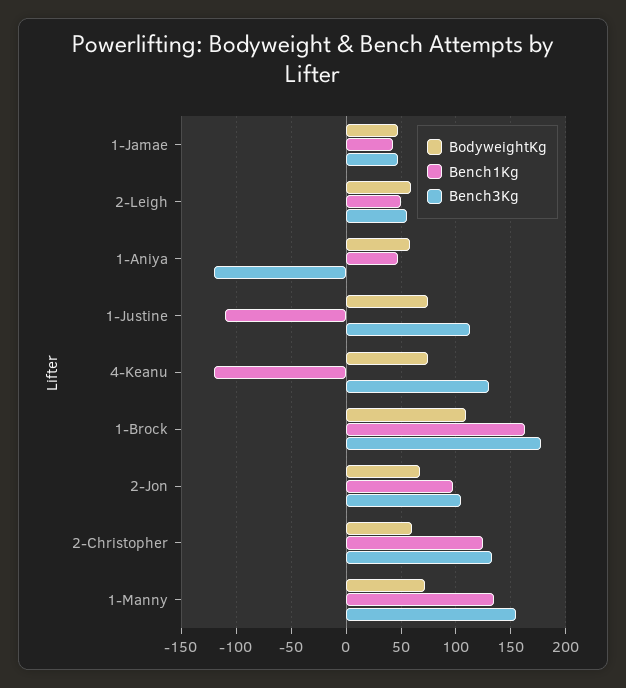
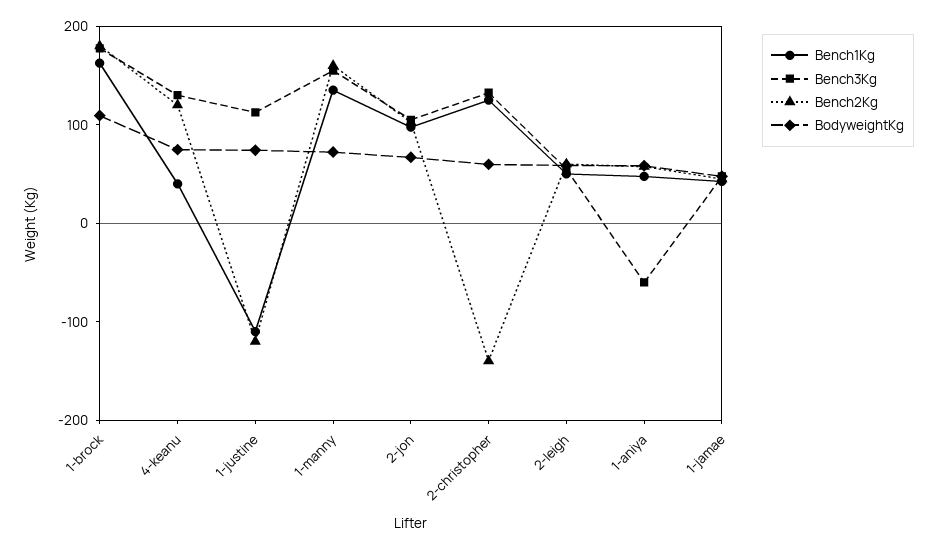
Bench3Kg, 1-Aniya: -120 -> -60
Bench1Kg, 4-Keanu: -120 -> 40
Bench2Kg, 1-Brock: none -> 180
Bench2Kg, 4-Keanu: none -> 120
Bench2Kg, 1-Justine: none -> -120
Bench2Kg, 1-Manny: none -> 160
Bench2Kg, 2-Jon: none -> 100
Bench2Kg, 2-Christopher: none -> -140
Bench2Kg, 2-Leigh: none -> 60
Bench2Kg, 1-Aniya: none -> 60
Bench2Kg, 1-Jamae: none -> 40

